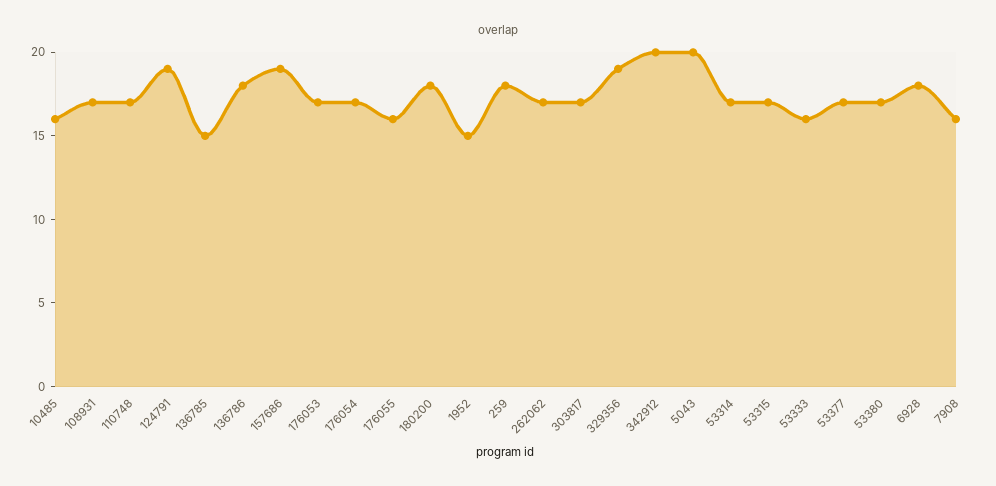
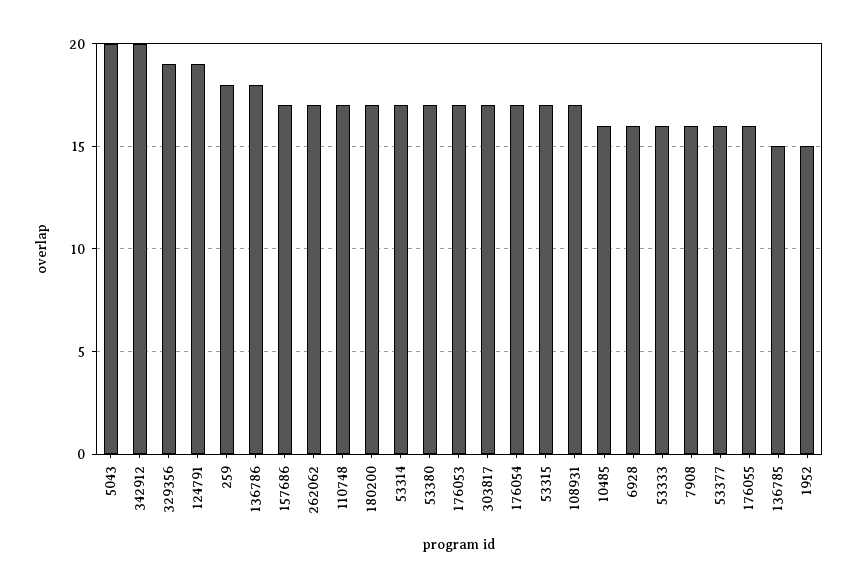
157686: 19 -> 17
180200: 18 -> 17
53377: 17 -> 16
6928: 18 -> 16

